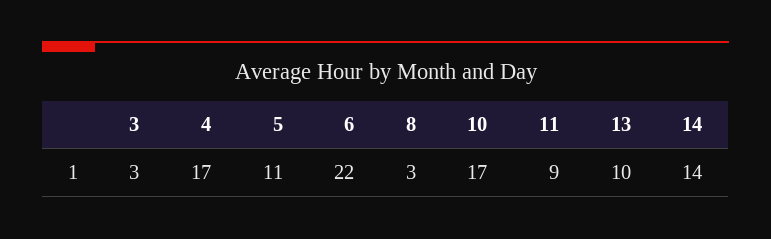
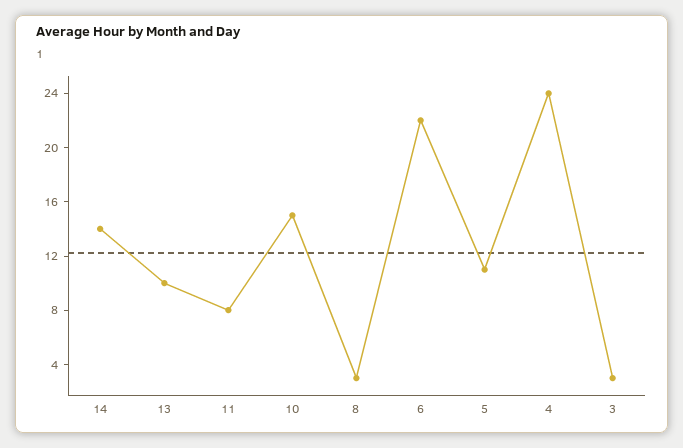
4: 17 -> 24
10: 17 -> 15
11: 9 -> 8

